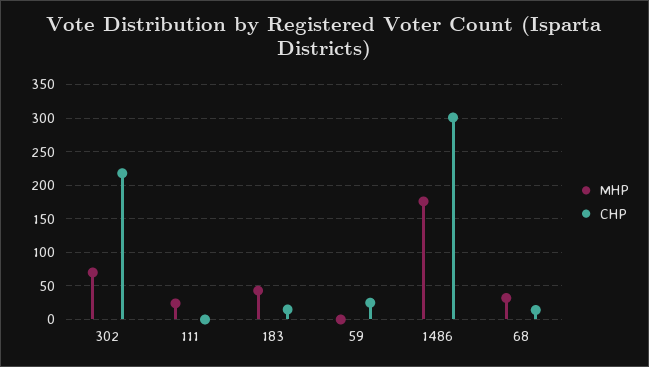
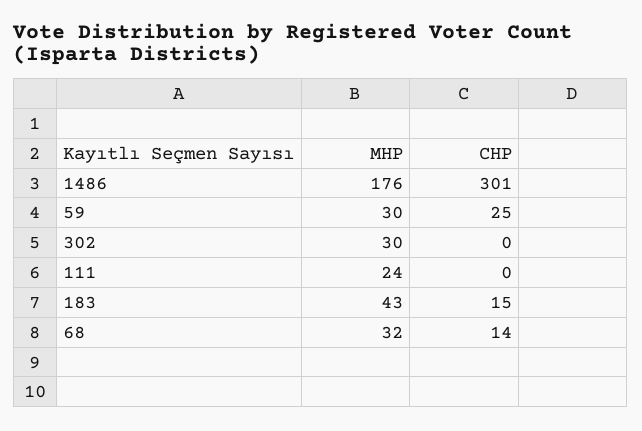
MHP, 302: 70 -> 30
CHP, 302: 220 -> 0
MHP, 59: 0 -> 30

